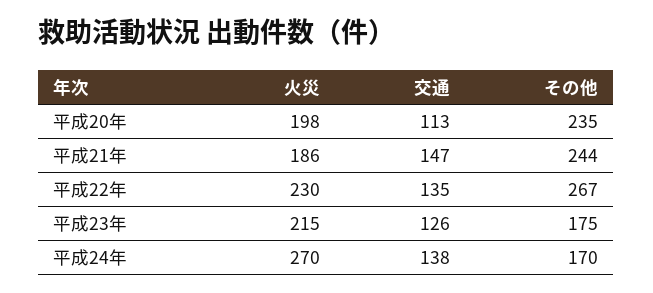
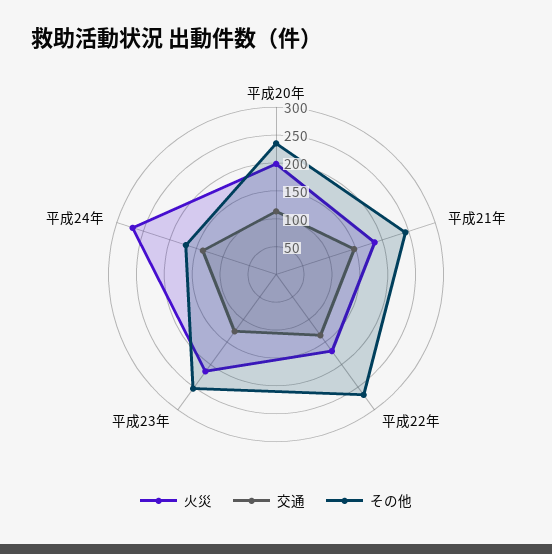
火災, 平成22年: 230 -> 175
その他, 平成23年: 175 -> 250

